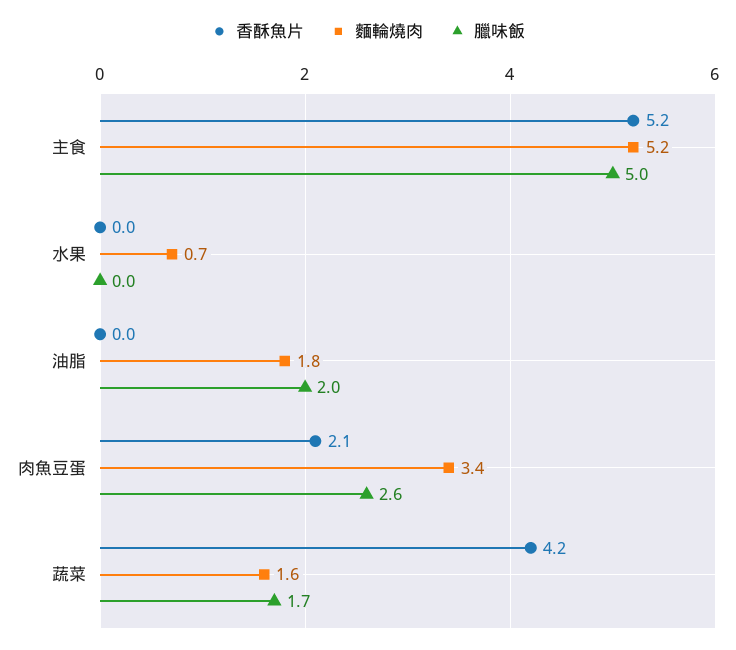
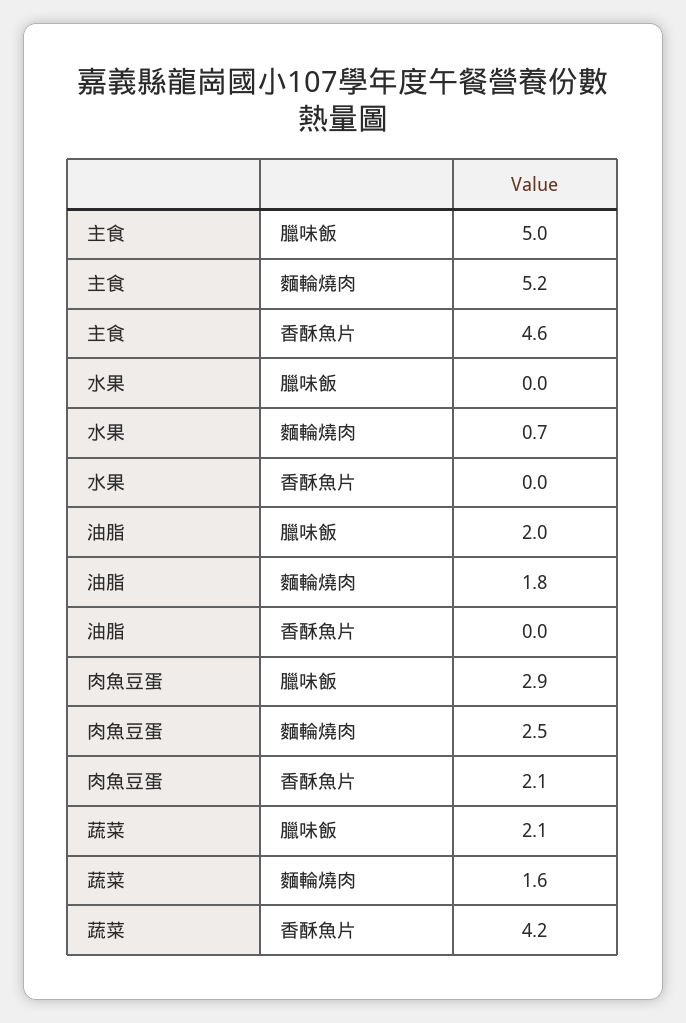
香酥魚片, 主食: 5.2 -> 4.6
麵輪燒肉, 肉魚豆蛋: 3.4 -> 2.5
臘味飯, 肉魚豆蛋: 2.6 -> 2.9
臘味飯, 蔬菜: 1.7 -> 2.1

